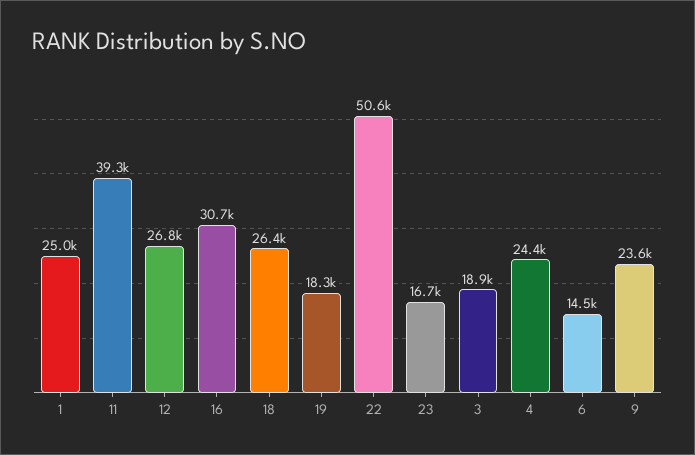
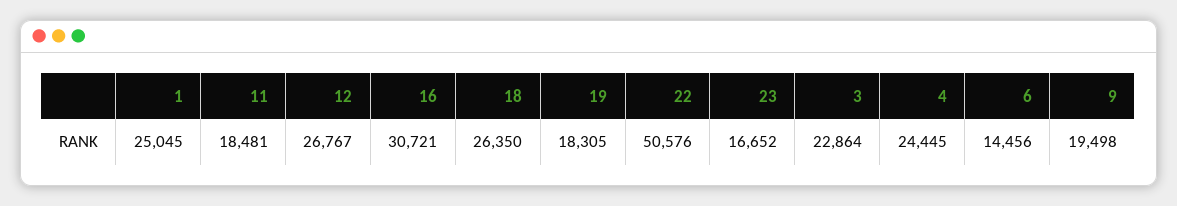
11: 39300 -> 18481
3: 18900 -> 22864
9: 23600 -> 19498

